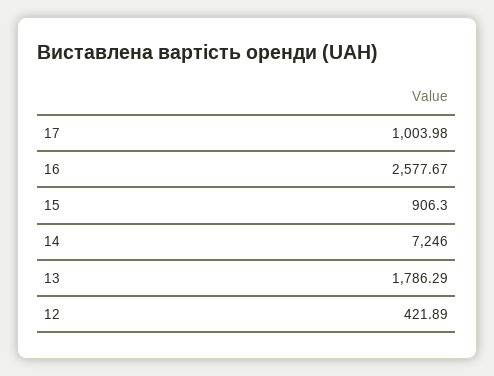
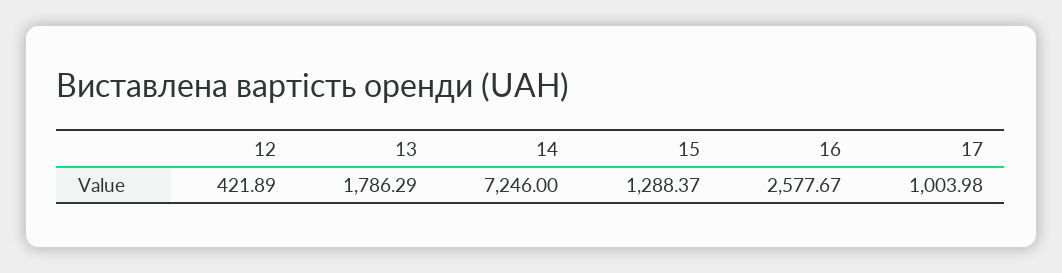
15: 906.3 -> 1288.37

